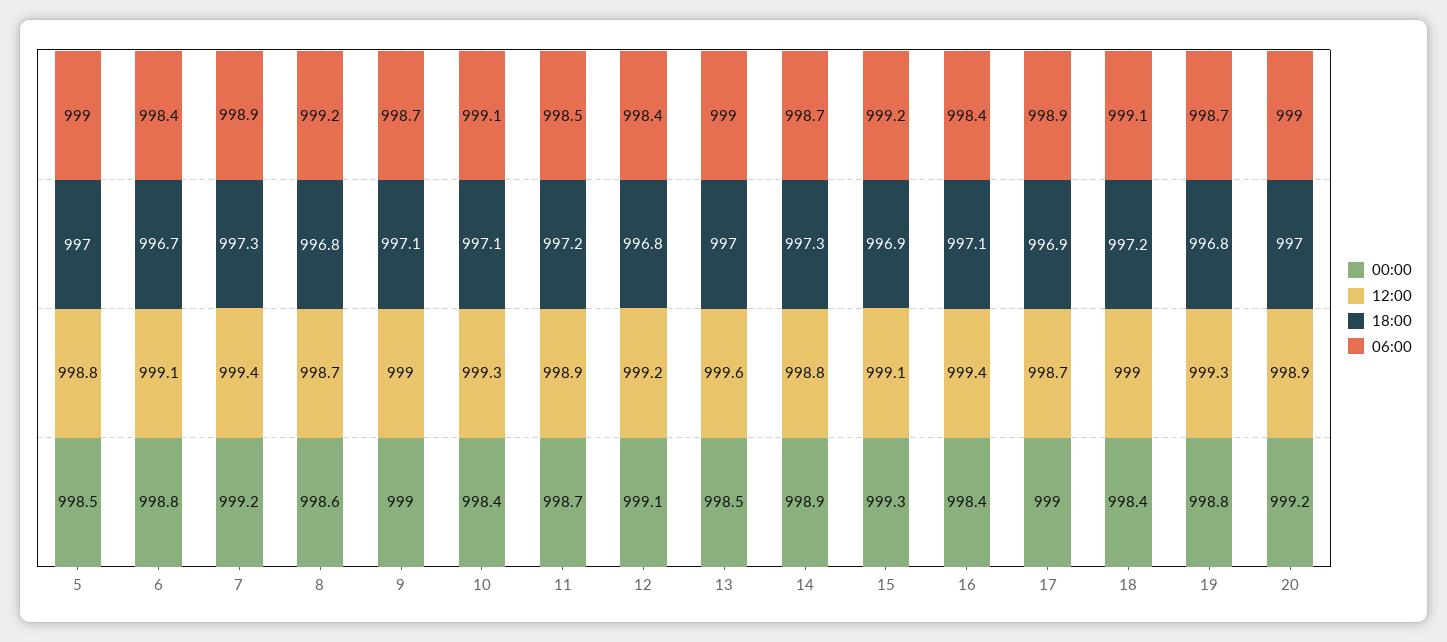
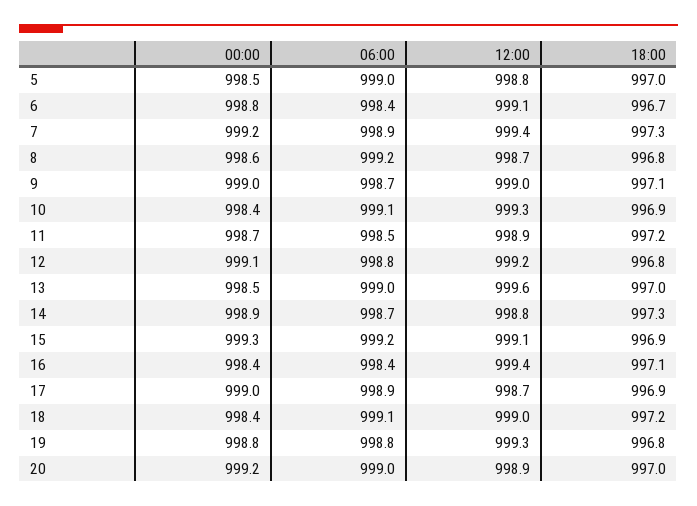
18:00, 10: 997.1 -> 996.9
06:00, 12: 998.4 -> 998.8
06:00, 19: 998.7 -> 998.8

